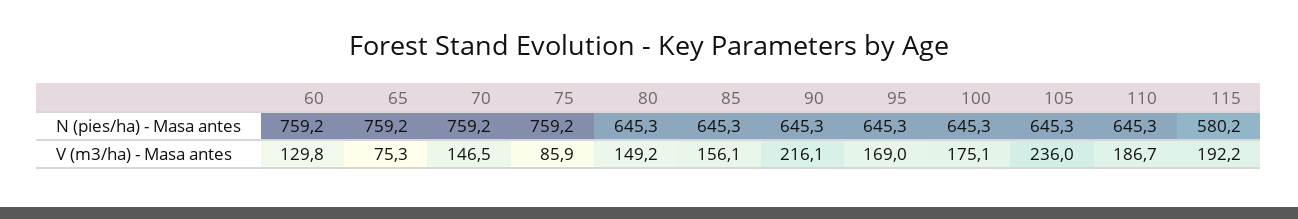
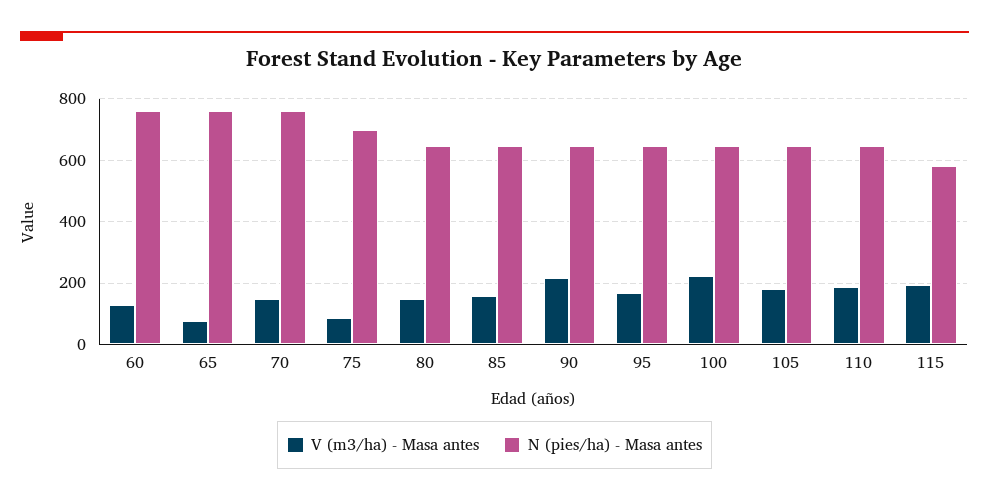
N (pies/ha) - Masa antes, 75: 759.2 -> 700
V (m3/ha) - Masa antes, 100: 175.1 -> 220
V (m3/ha) - Masa antes, 105: 236 -> 180

